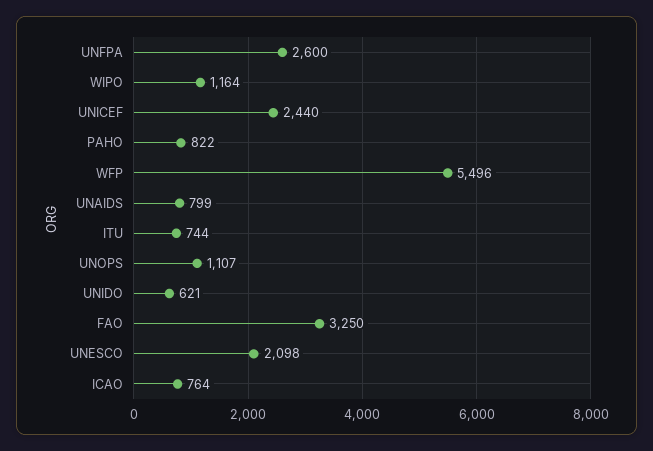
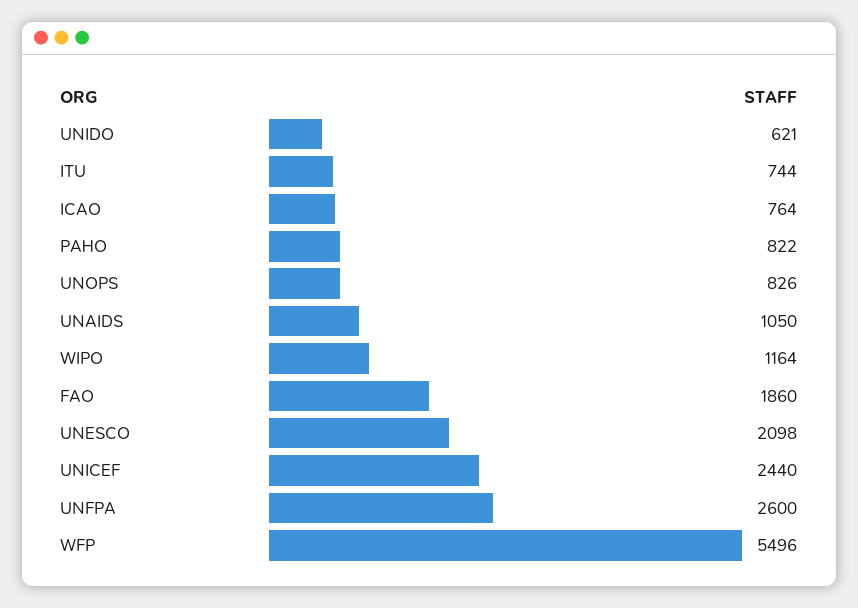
UNAIDS: 799 -> 1050
UNOPS: 1107 -> 826
FAO: 3250 -> 1860

